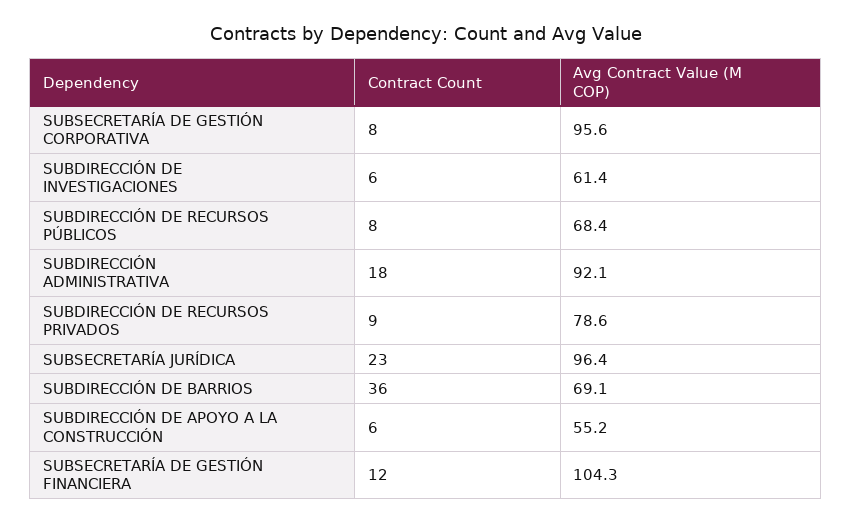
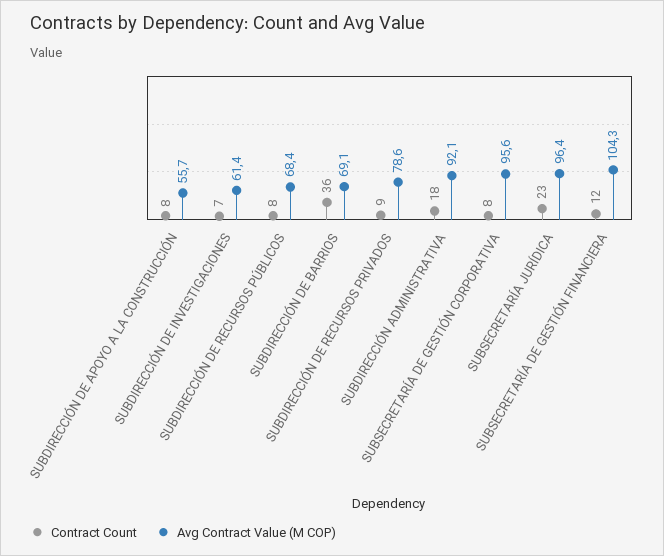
Contract Count, SUBDIRECCIÓN DE INVESTIGACIONES: 6 -> 7
Contract Count, SUBDIRECCIÓN DE APOYO A LA CONSTRUCCIÓN: 6 -> 8
Avg Contract Value (M COP), SUBDIRECCIÓN DE APOYO A LA CONSTRUCCIÓN: 55.2 -> 55.7

